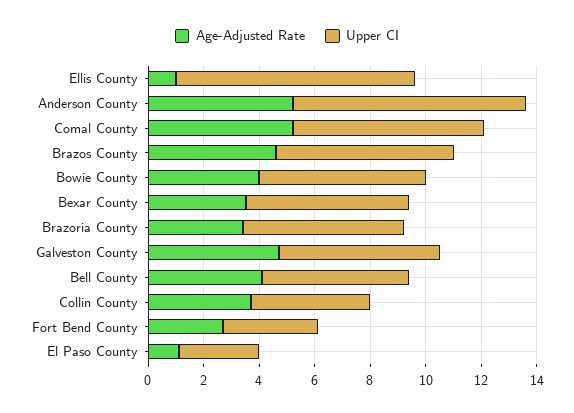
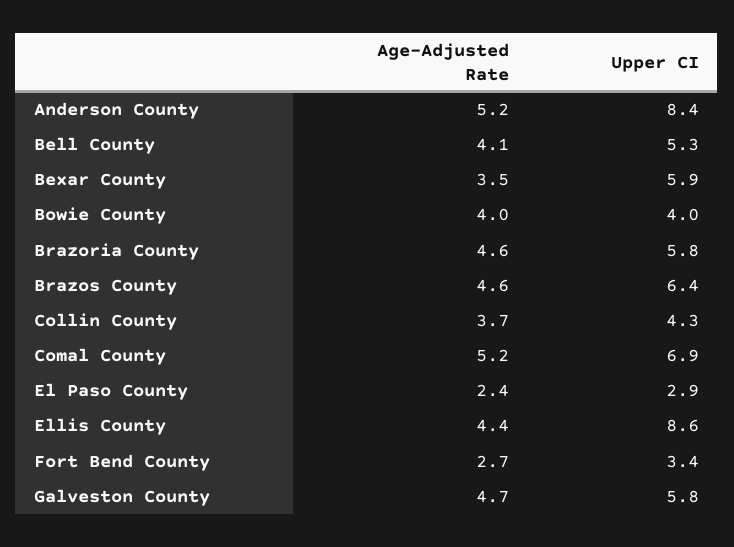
Age-Adjusted Rate, Ellis County: 1 -> 4.4
Upper CI, Bowie County: 6 -> 4
Age-Adjusted Rate, Brazoria County: 3.5 -> 4.6
Age-Adjusted Rate, El Paso County: 1 -> 2.4

